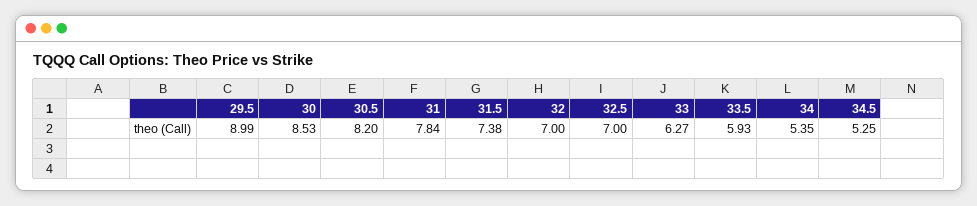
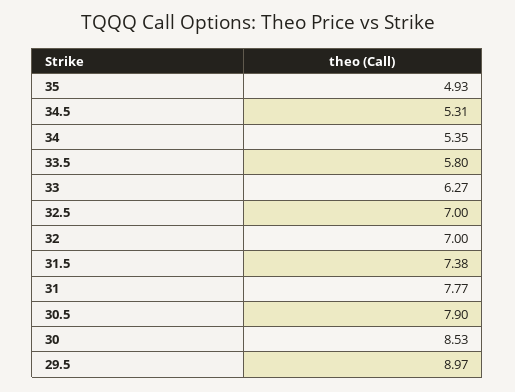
29.5: 8.99 -> 8.97
30.5: 8.2 -> 7.9
31: 7.84 -> 7.77
33.5: 5.93 -> 5.8
34.5: 5.25 -> 5.31
35: none -> 4.93

